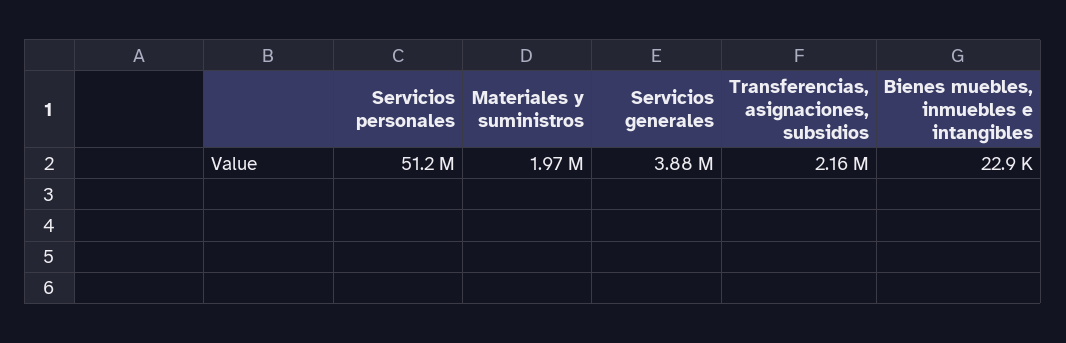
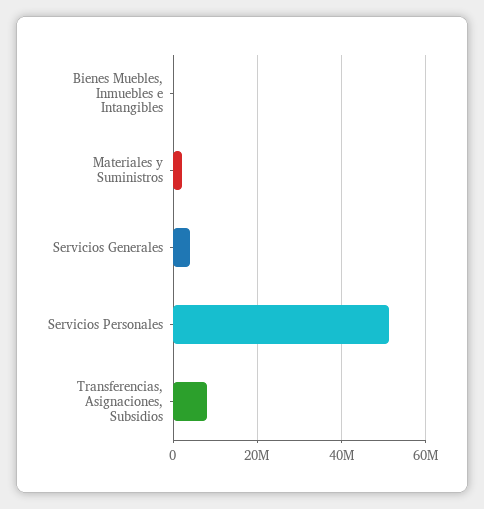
Transferencias, asignaciones, subsidios: 2160000 -> 8000000

